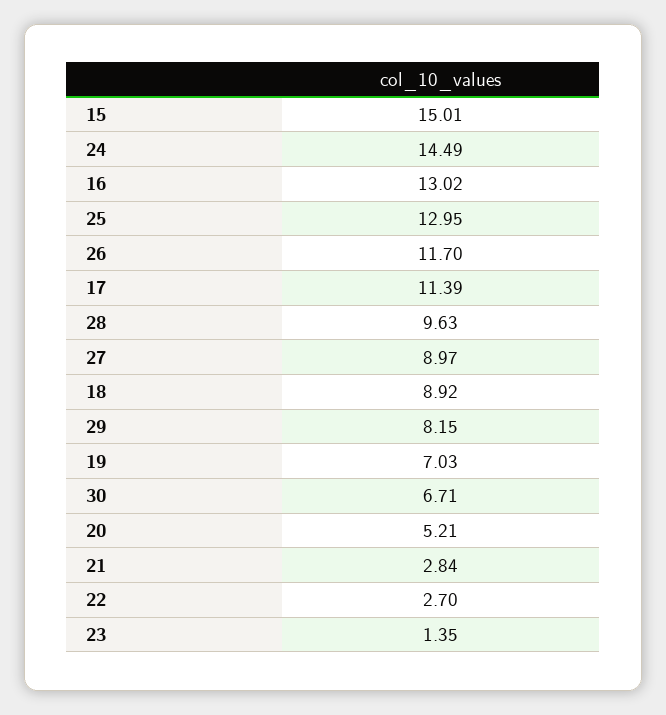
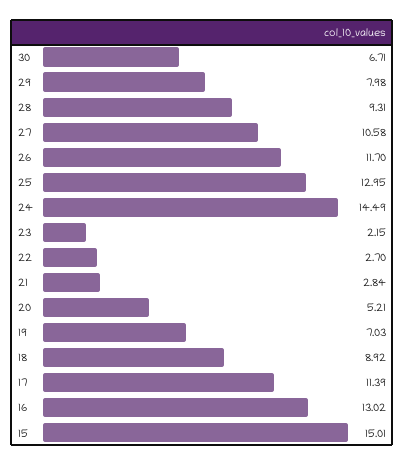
28: 9.63 -> 9.31
27: 8.97 -> 10.58
29: 8.15 -> 7.98
23: 1.35 -> 2.15

